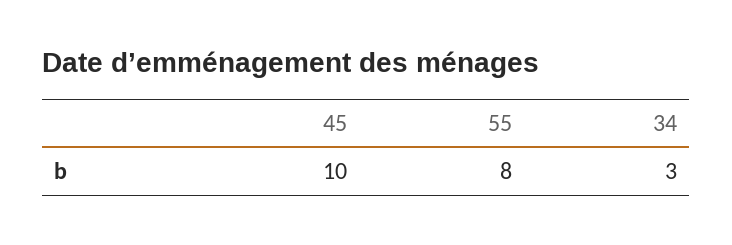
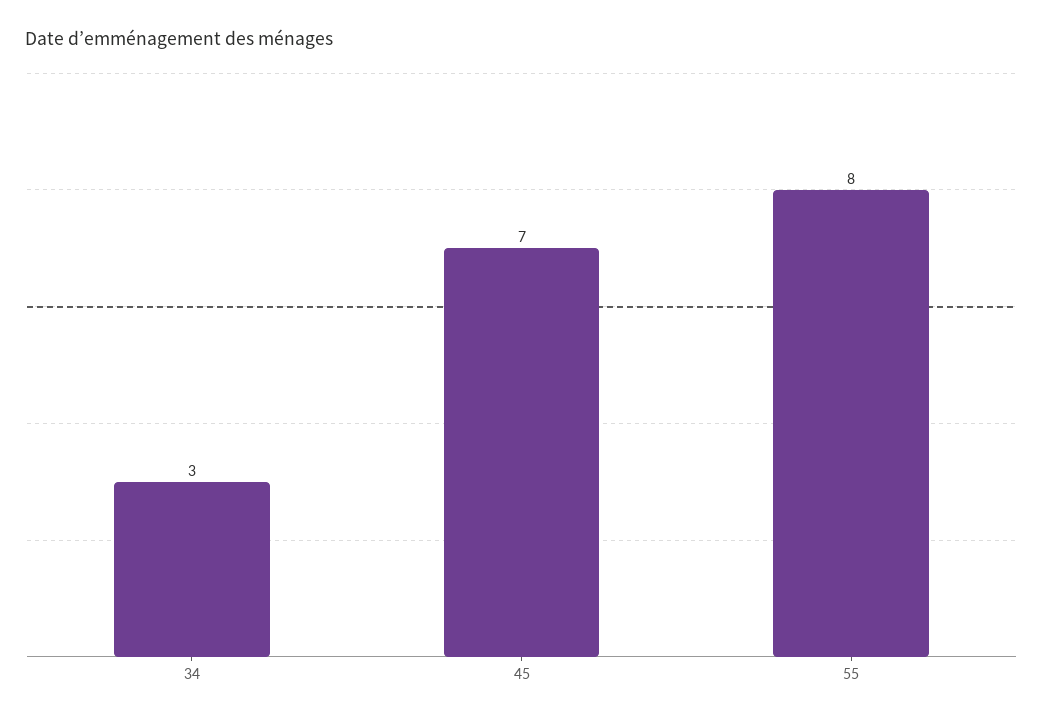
45: 10 -> 7

